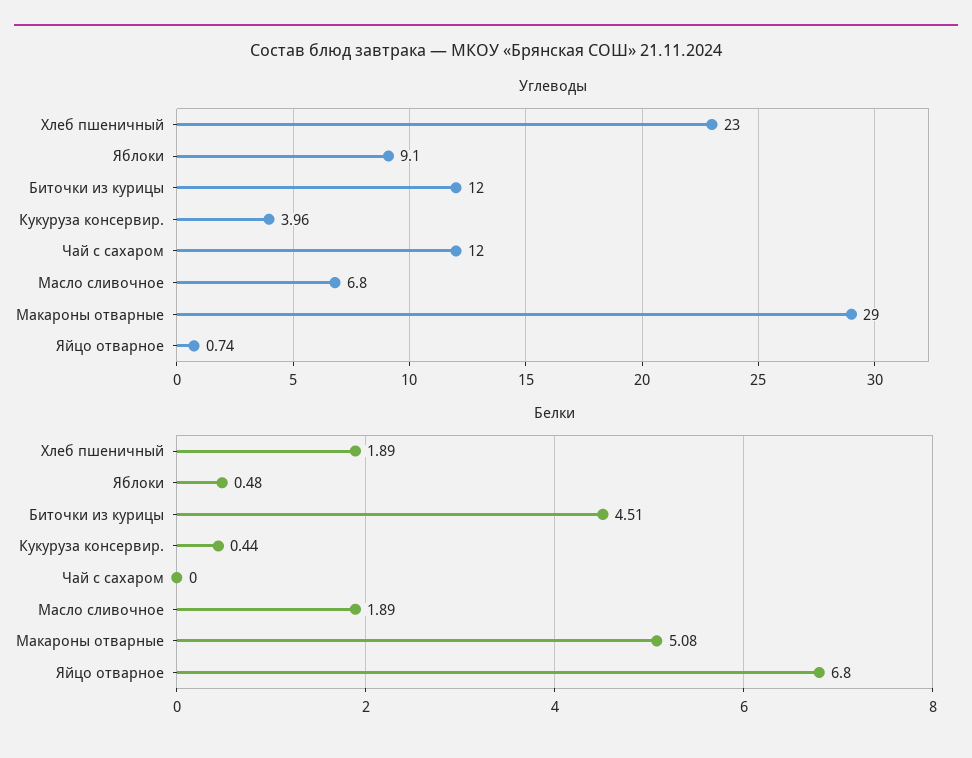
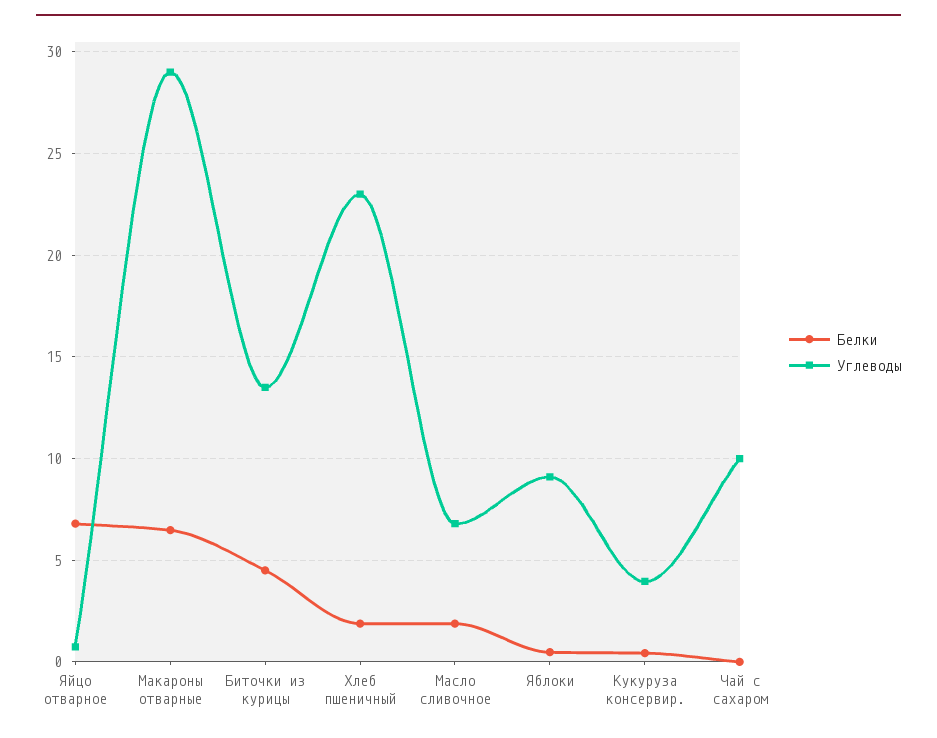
Углеводы, Биточки из курицы: 12 -> 13.5
Углеводы, Чай с сахаром: 12 -> 10
Белки, Макароны отварные: 5.08 -> 6.5

